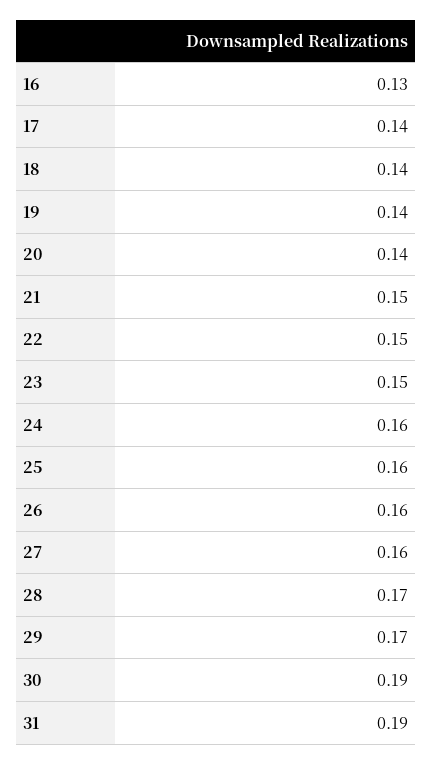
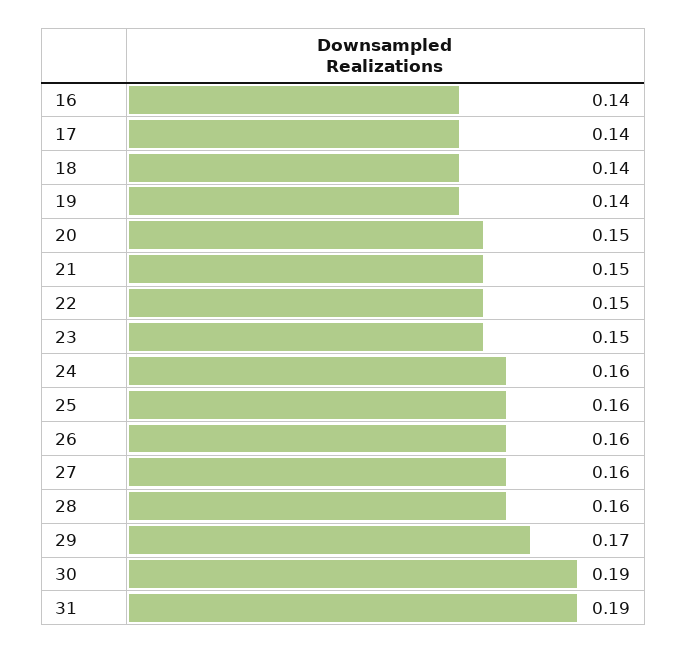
16: 0.13 -> 0.14
20: 0.14 -> 0.15
28: 0.17 -> 0.16

